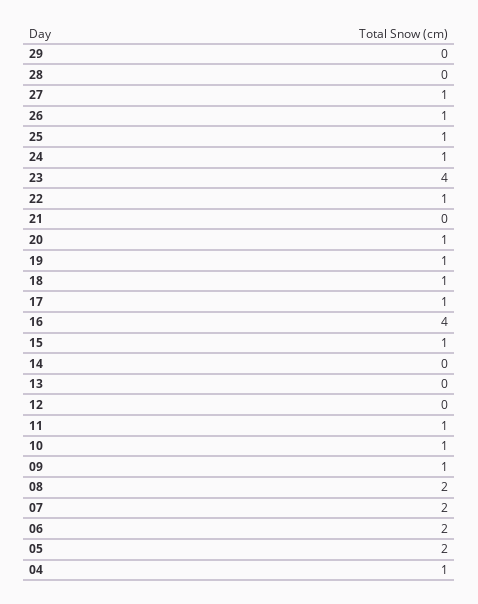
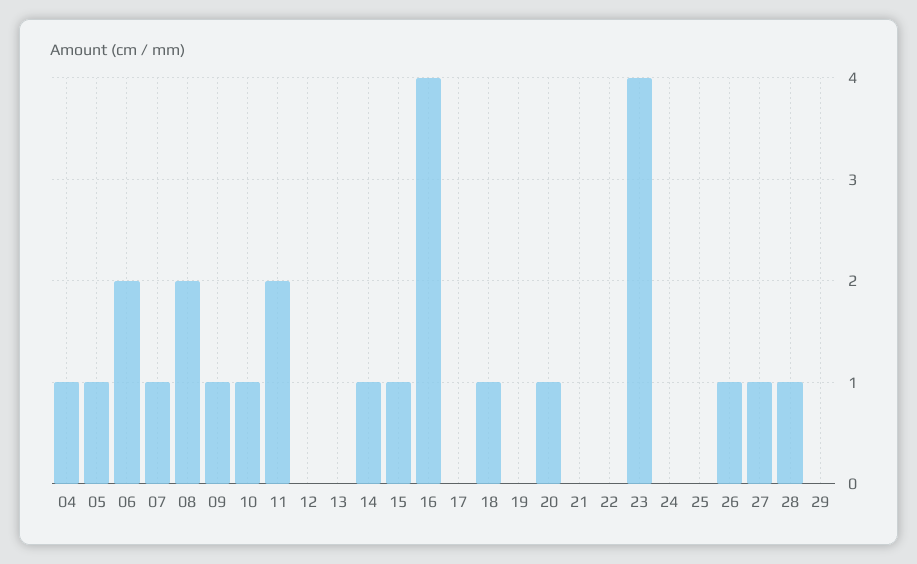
28: 0 -> 1
25: 1 -> 0
24: 1 -> 0
22: 1 -> 0
19: 1 -> 0
17: 1 -> 0
14: 0 -> 1
11: 1 -> 2
07: 2 -> 1
05: 2 -> 1

